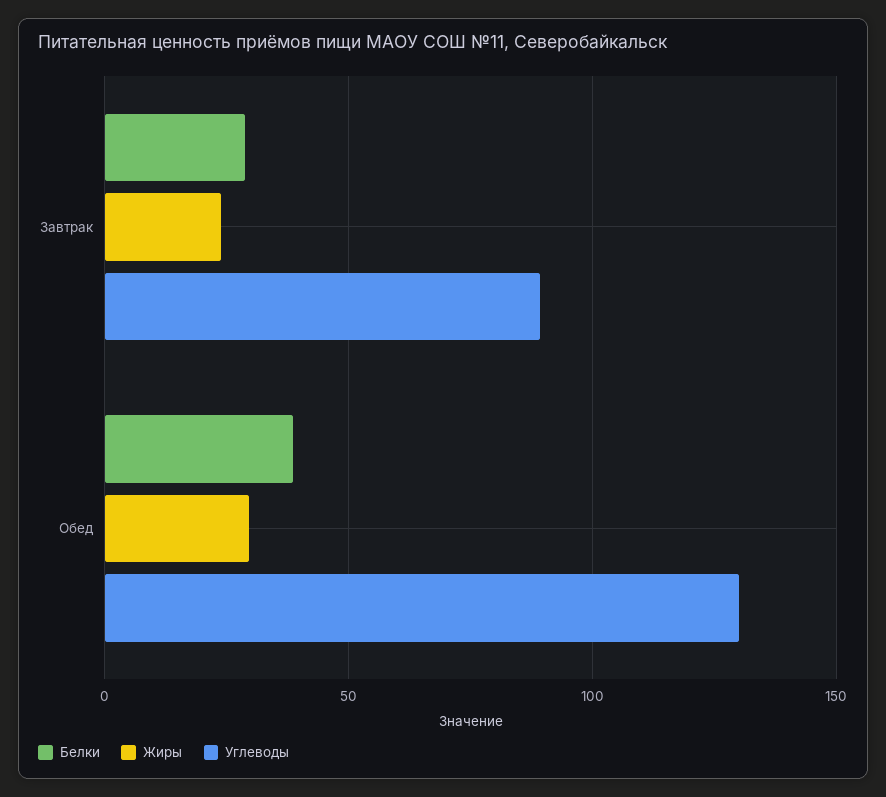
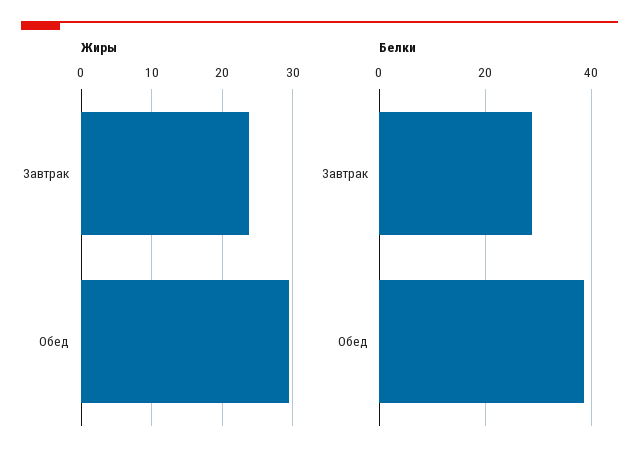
Углеводы, Завтрак: 90 -> none
Углеводы, Обед: 130 -> none

